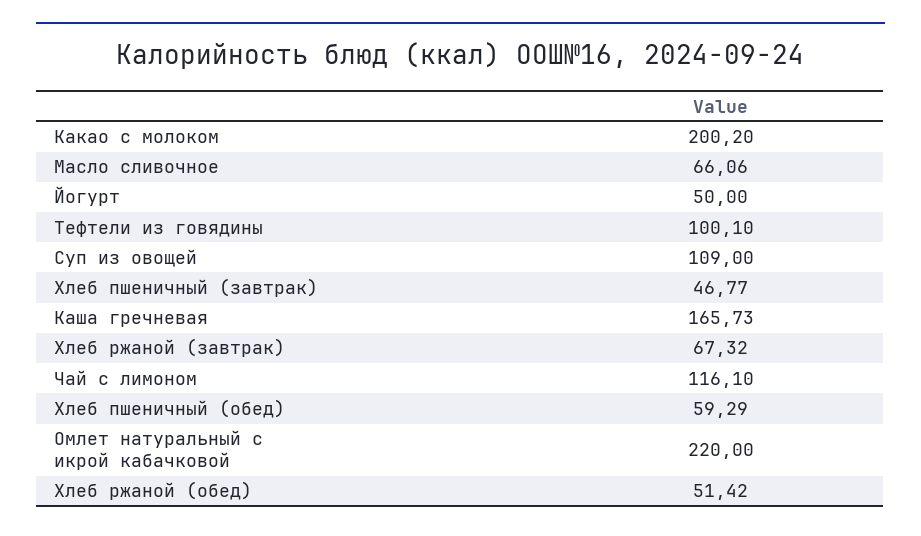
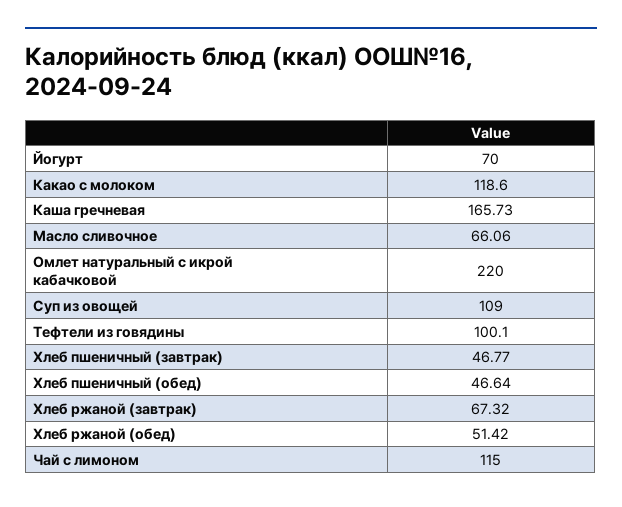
Какао с молоком: 200.2 -> 118.6
Йогурт: 50 -> 70
Чай с лимоном: 116.1 -> 115
Хлеб пшеничный (обед): 59.29 -> 46.64

